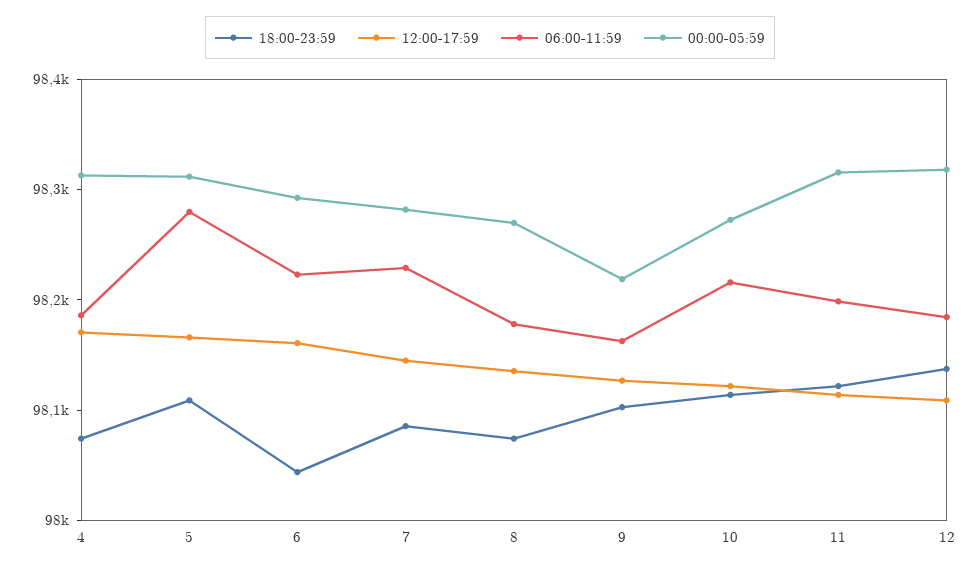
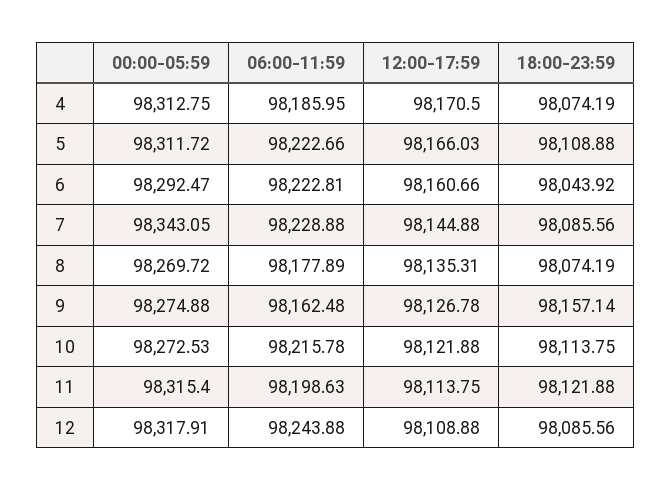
06:00-11:59, 5: 98280 -> 98222.66
00:00-05:59, 7: 98280 -> 98343.05
18:00-23:59, 9: 98100 -> 98157.14
00:00-05:59, 9: 98220 -> 98274.88
18:00-23:59, 12: 98140 -> 98085.56
06:00-11:59, 12: 98180 -> 98243.88

